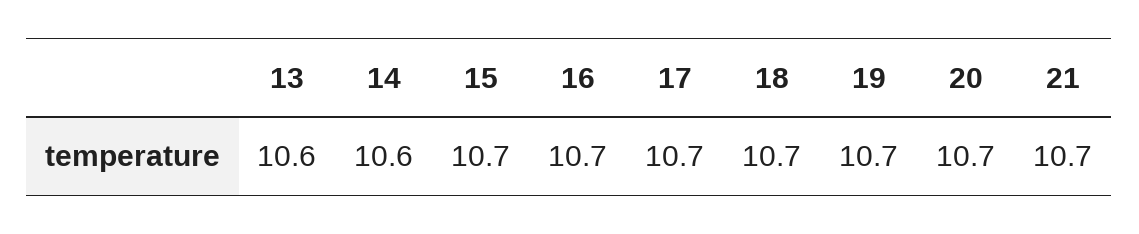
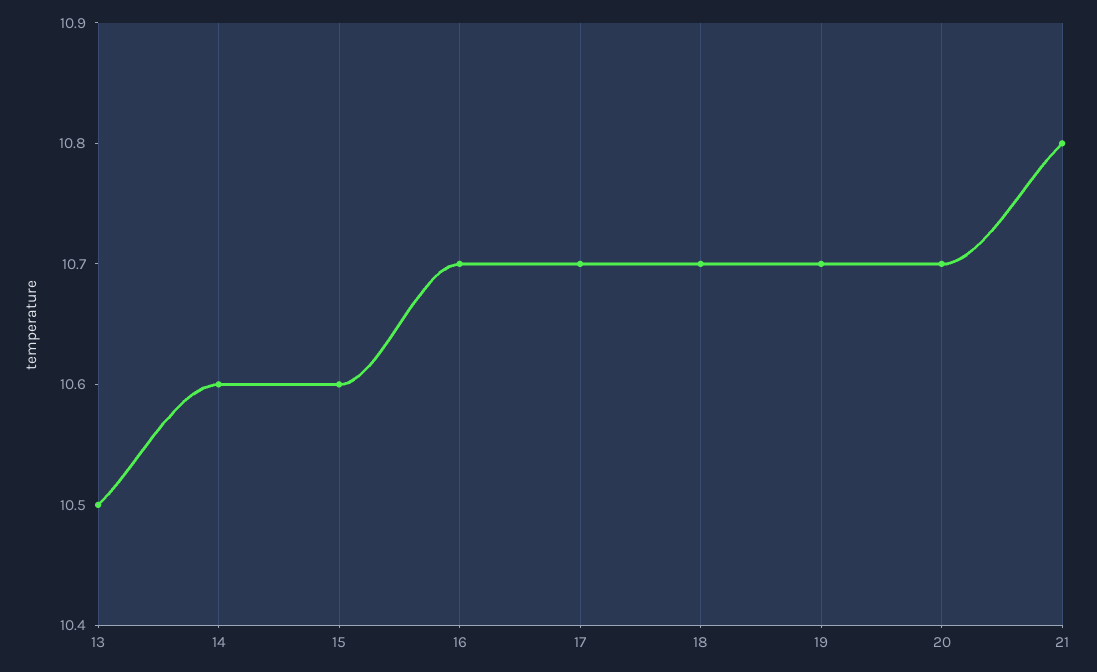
13: 10.6 -> 10.5
15: 10.7 -> 10.6
21: 10.7 -> 10.8

